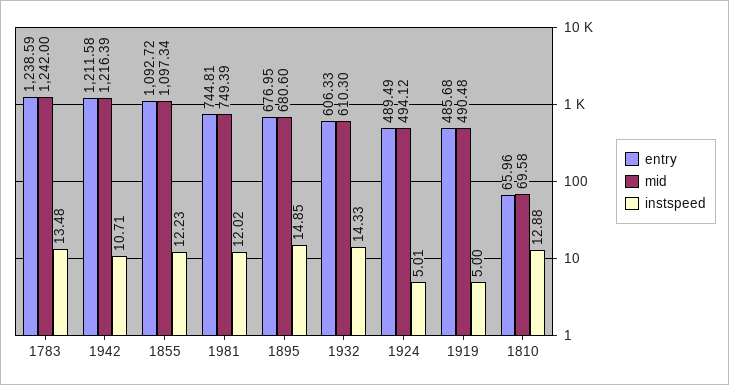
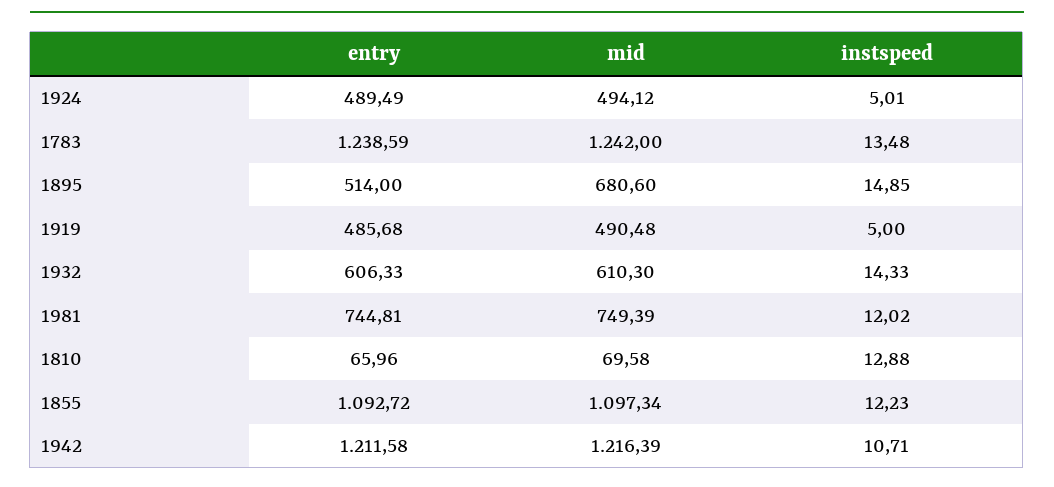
entry, 1895: 676.95 -> 514

